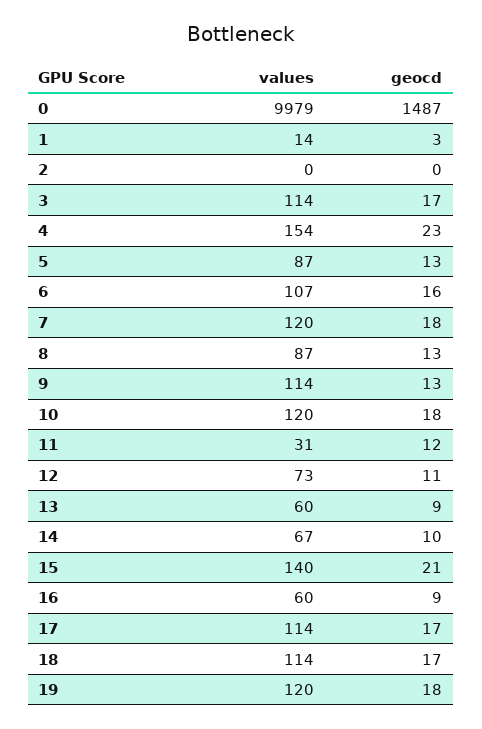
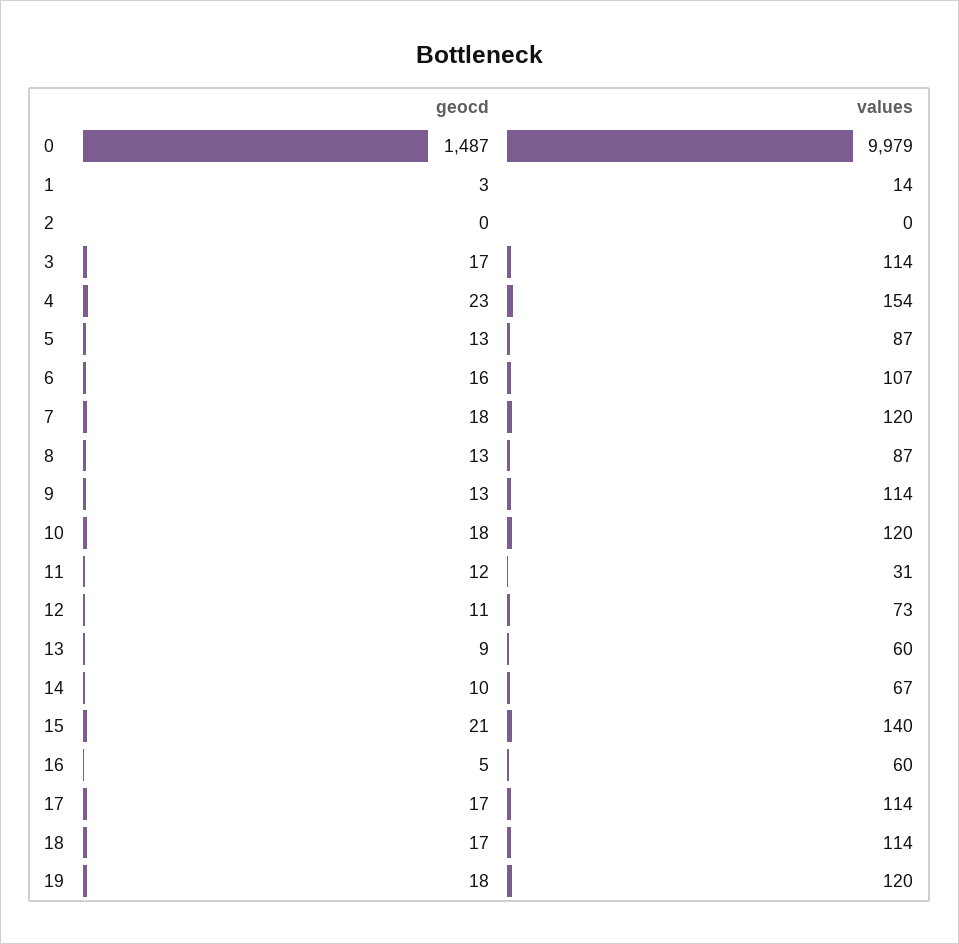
geocd, 16: 9 -> 5

